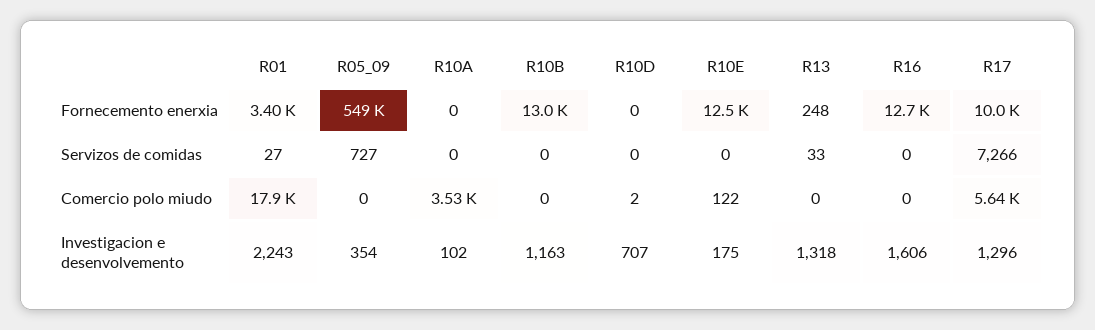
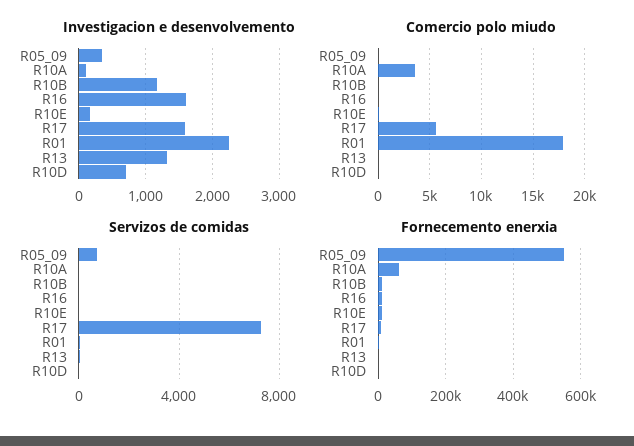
Fornecemento enerxia, R10A: 0 -> 60000
Investigacion e desenvolvemento, R17: 1296 -> 1600

